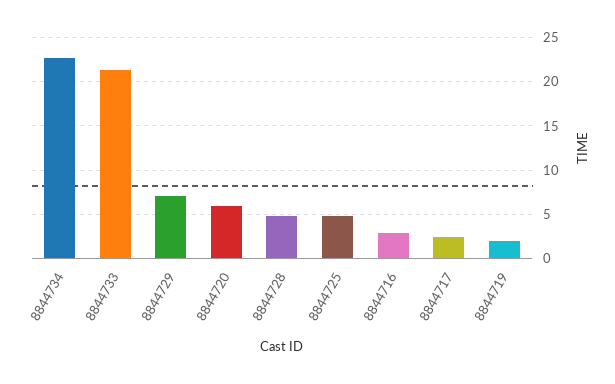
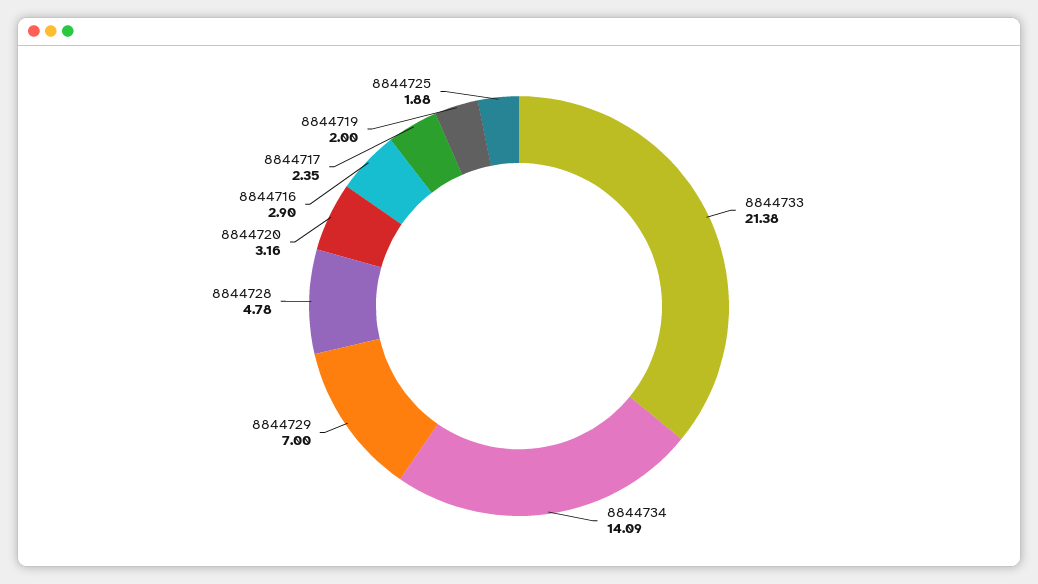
8844734: 23 -> 14.09
8844720: 6 -> 3.16
8844725: 5 -> 1.88

